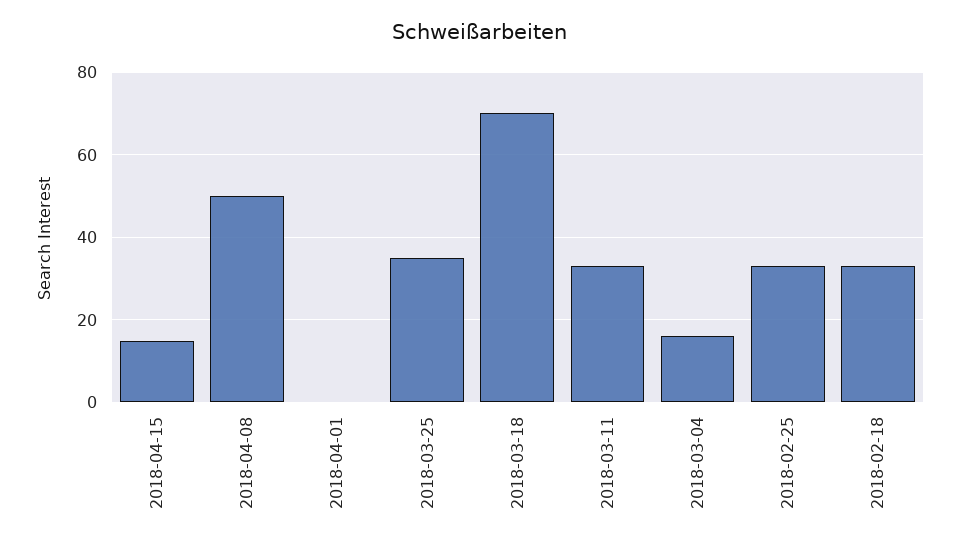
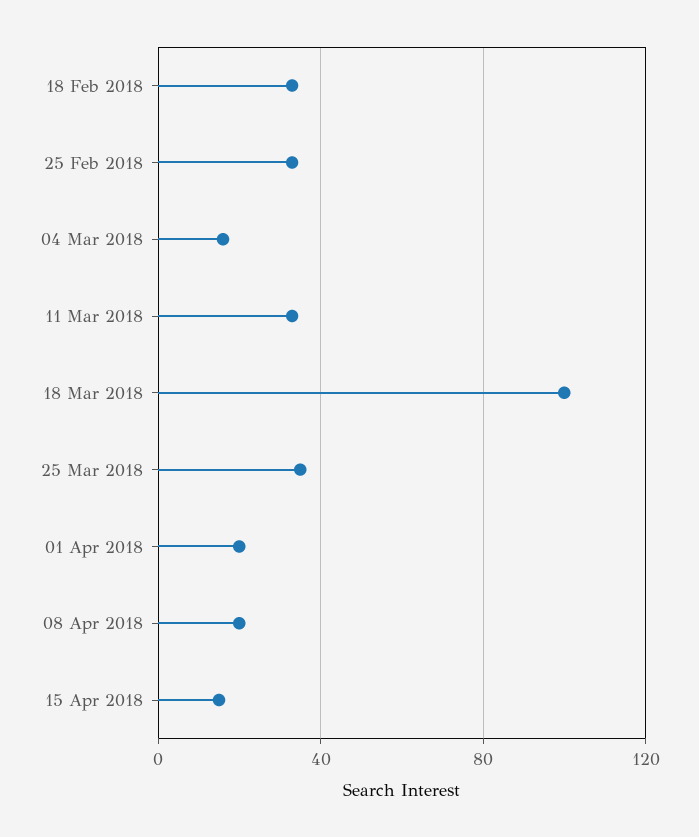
2018-04-08: 50 -> 20
2018-04-01: 0 -> 20
2018-03-18: 70 -> 100

